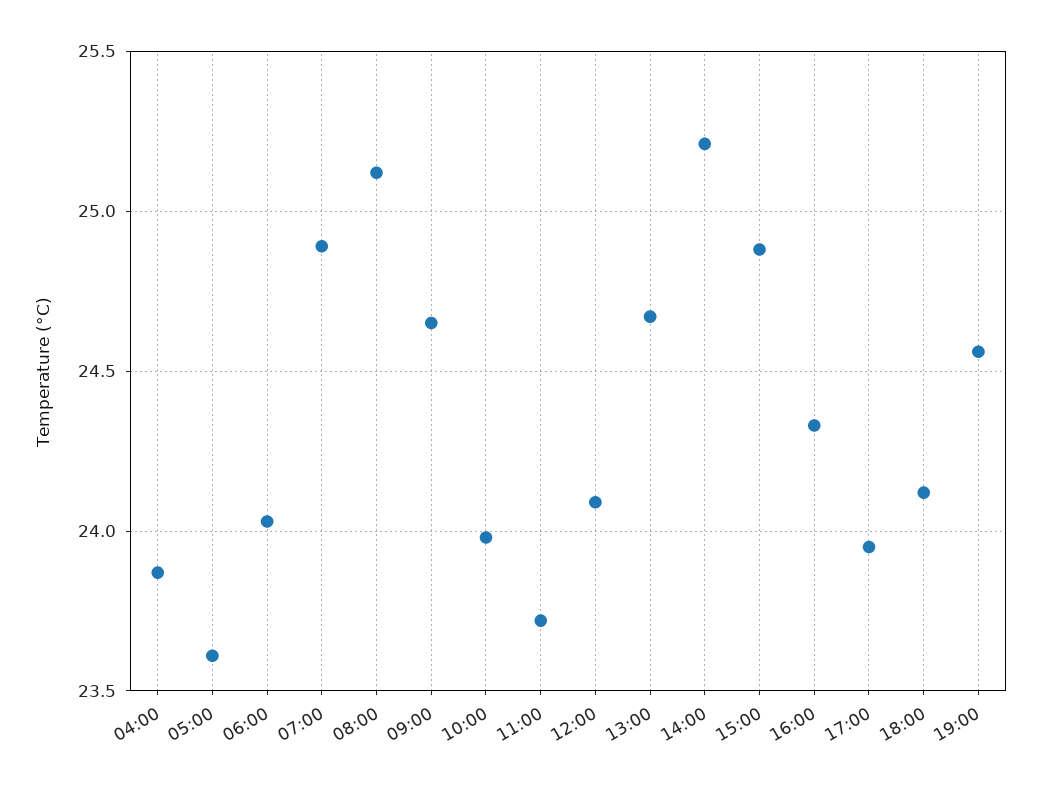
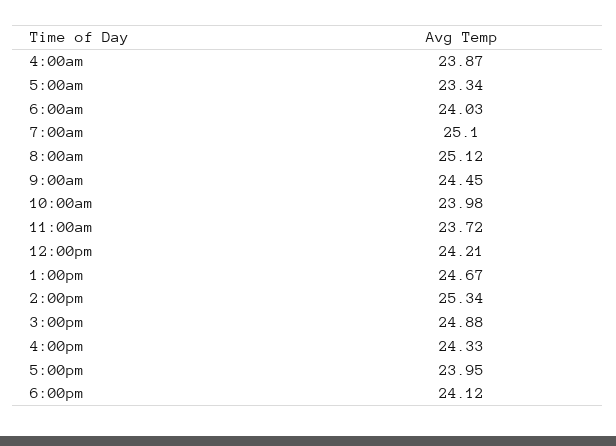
05:00: 23.6 -> 23.34
07:00: 24.9 -> 25.1
09:00: 24.65 -> 24.45
12:00: 24.1 -> 24.21
14:00: 25.2 -> 25.34
19:00: 24.55 -> none

